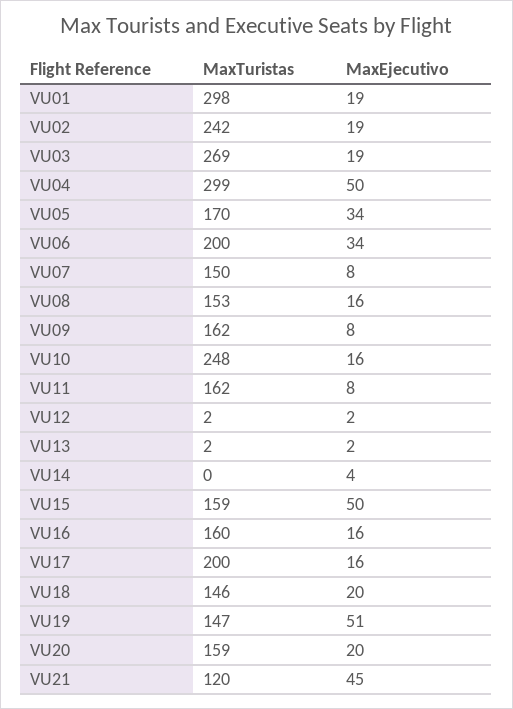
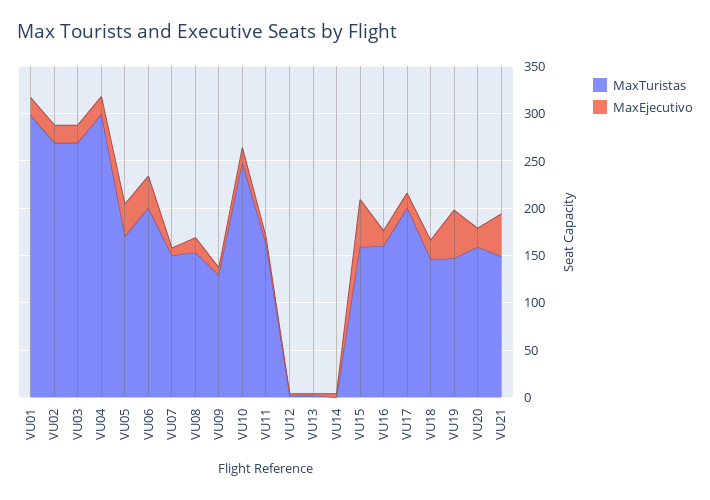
MaxTuristas, VU02: 242 -> 270
MaxEjecutivo, VU04: 50 -> 20
MaxTuristas, VU09: 162 -> 130
MaxTuristas, VU21: 120 -> 150

